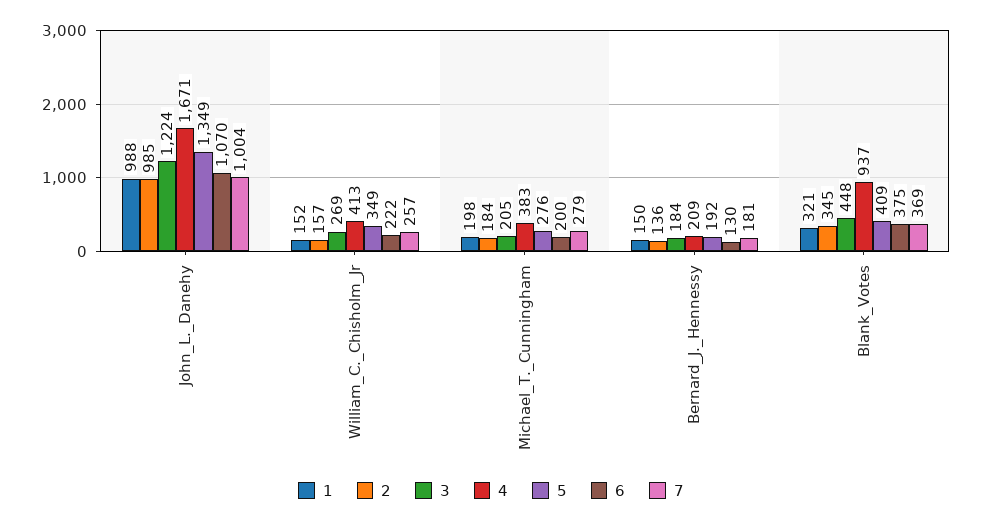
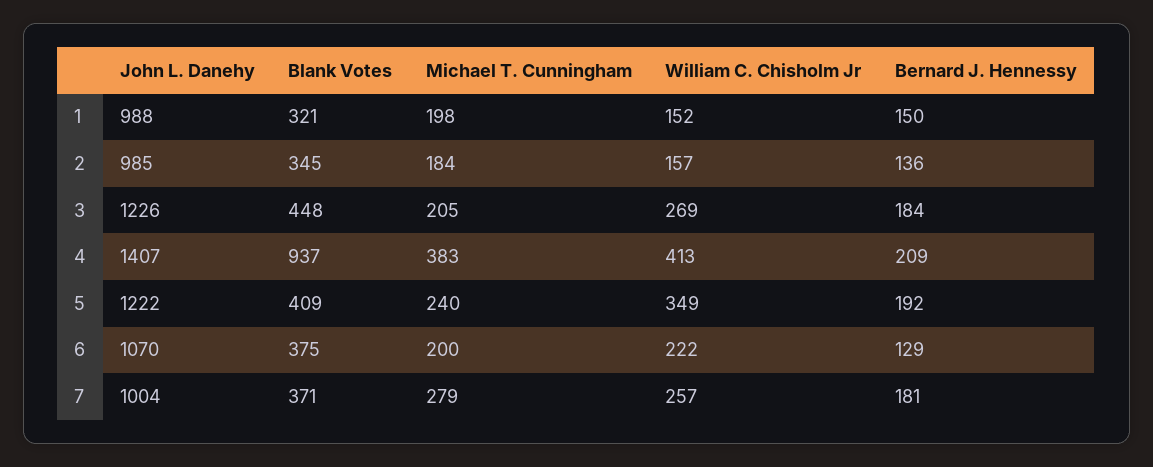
3, John_L._Danehy: 1224 -> 1226
4, John_L._Danehy: 1671 -> 1407
5, John_L._Danehy: 1349 -> 1222
5, Michael_T._Cunningham: 276 -> 240
6, Bernard_J._Hennessy: 130 -> 129
7, Blank_Votes: 369 -> 371

